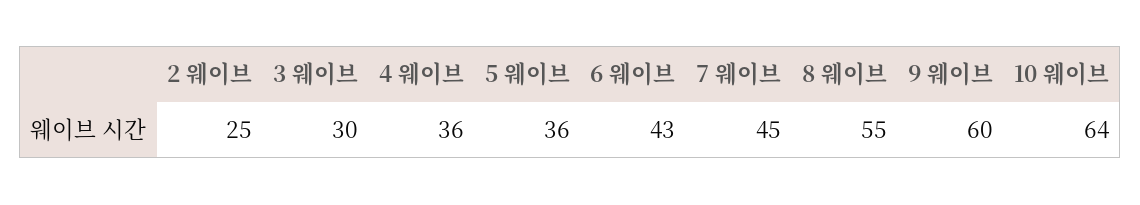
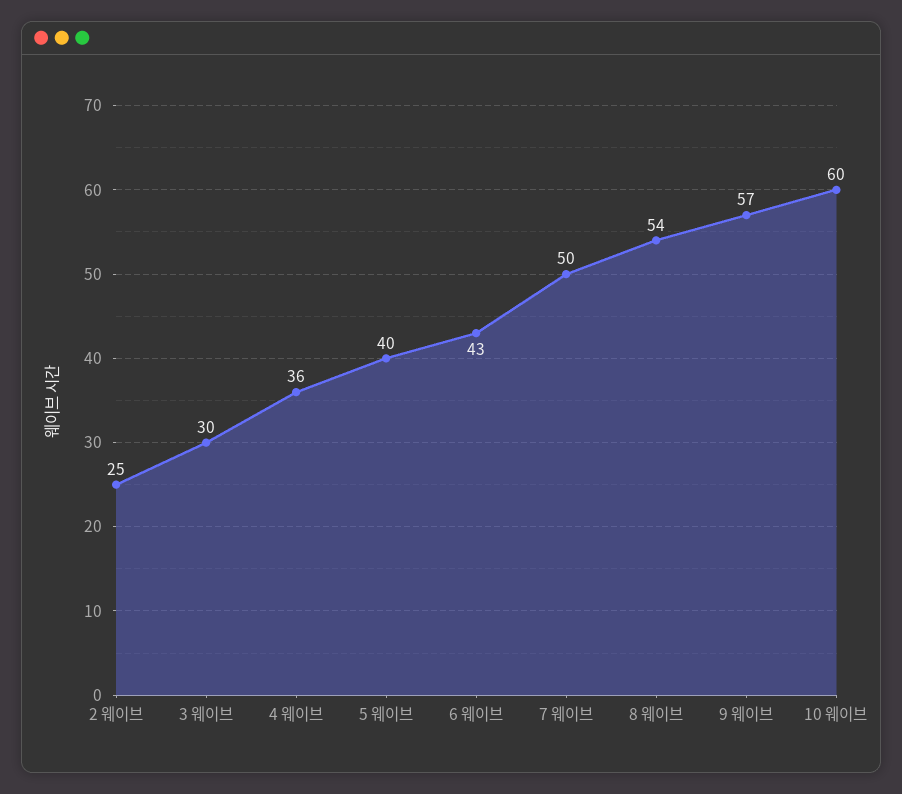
5 웨이브: 36 -> 40
7 웨이브: 45 -> 50
8 웨이브: 55 -> 54
9 웨이브: 60 -> 57
10 웨이브: 64 -> 60

